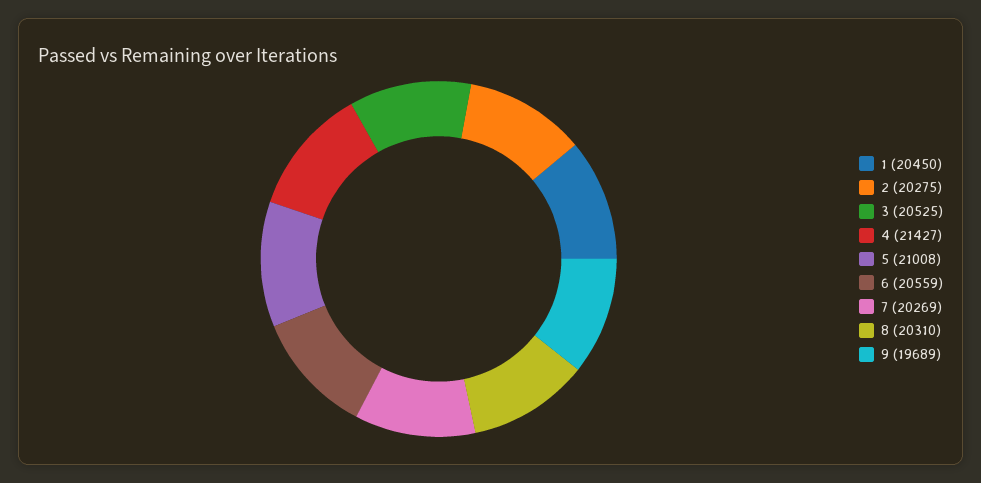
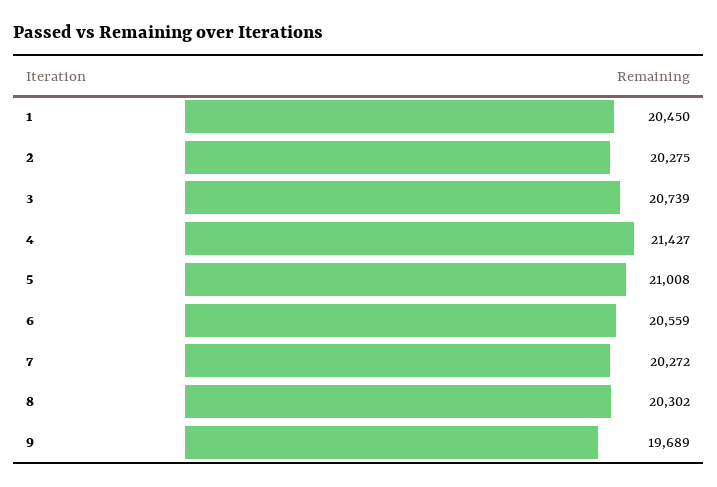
3: 20525 -> 20739
7: 20269 -> 20272
8: 20310 -> 20302

